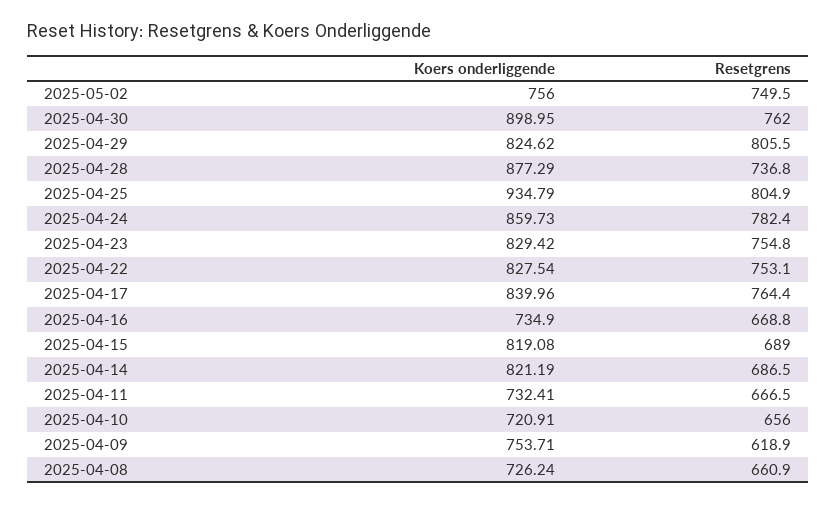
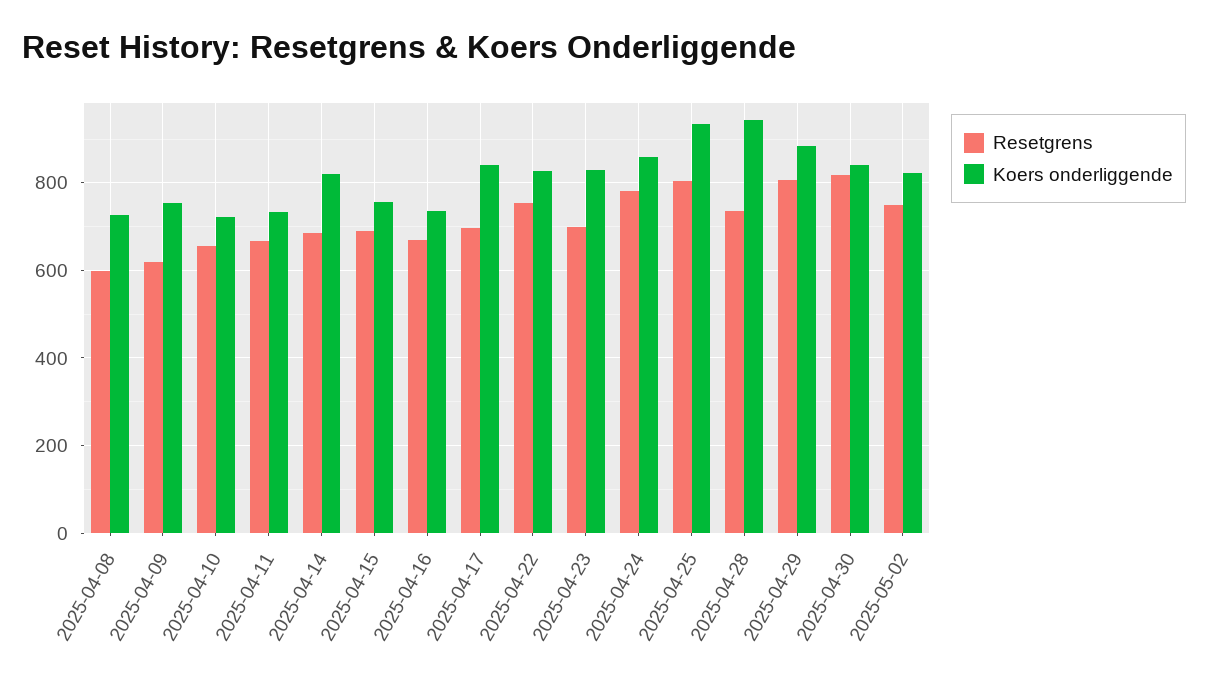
Koers onderliggende, 2025-05-02: 756 -> 820
Koers onderliggende, 2025-04-30: 898.95 -> 840
Resetgrens, 2025-04-30: 762 -> 820
Koers onderliggende, 2025-04-29: 824.62 -> 880
Koers onderliggende, 2025-04-28: 877.29 -> 940
Resetgrens, 2025-04-23: 754.8 -> 700
Resetgrens, 2025-04-17: 764.4 -> 700
Koers onderliggende, 2025-04-15: 819.08 -> 760
Resetgrens, 2025-04-08: 660.9 -> 600

